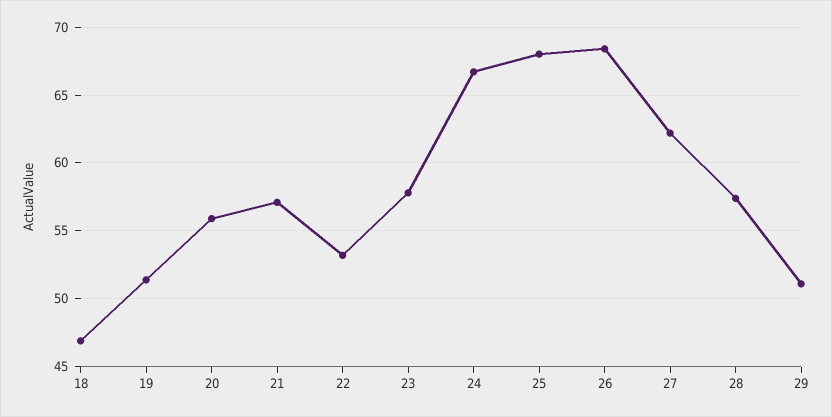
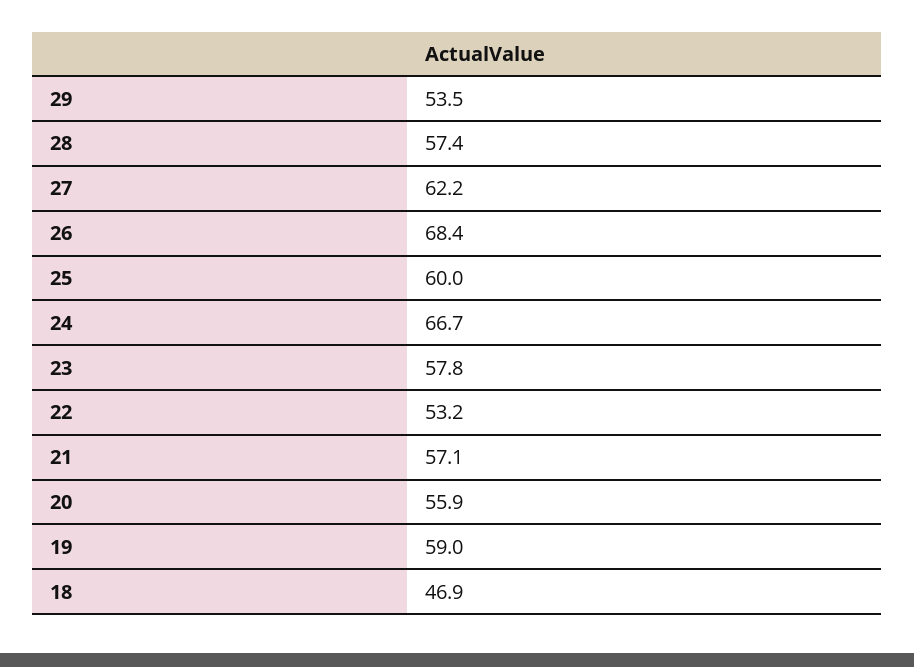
19: 51.5 -> 59
25: 68 -> 60
29: 51 -> 53.5

